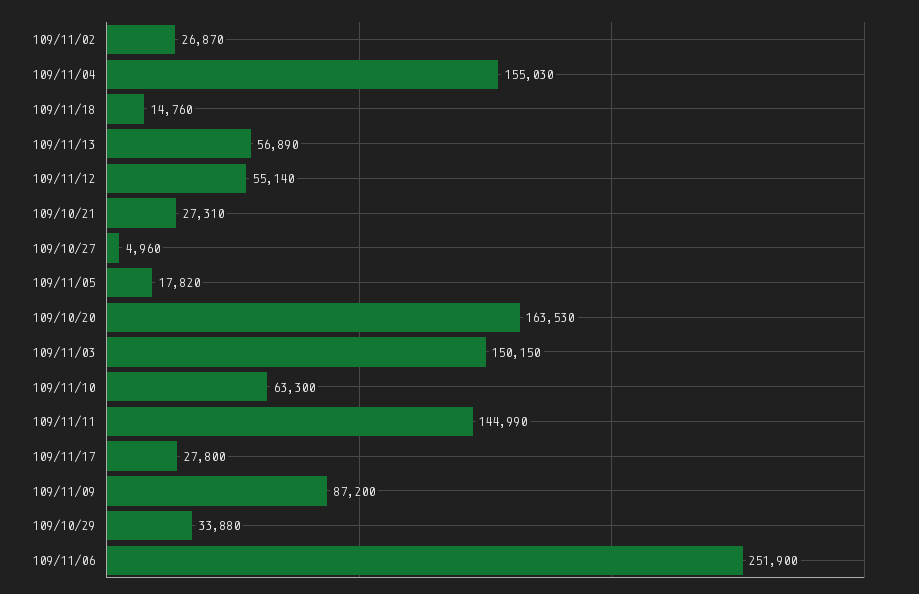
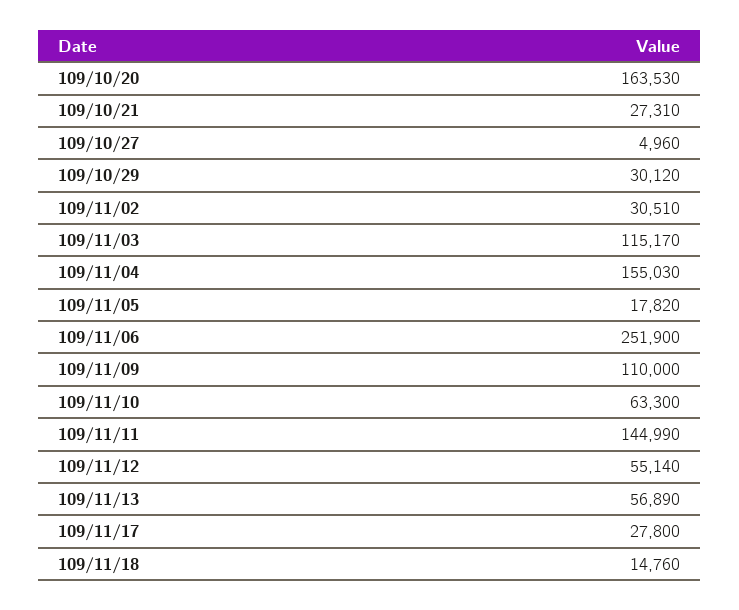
109/11/02: 26870 -> 30510
109/11/03: 150150 -> 115170
109/11/09: 87200 -> 110000
109/10/29: 33880 -> 30120

